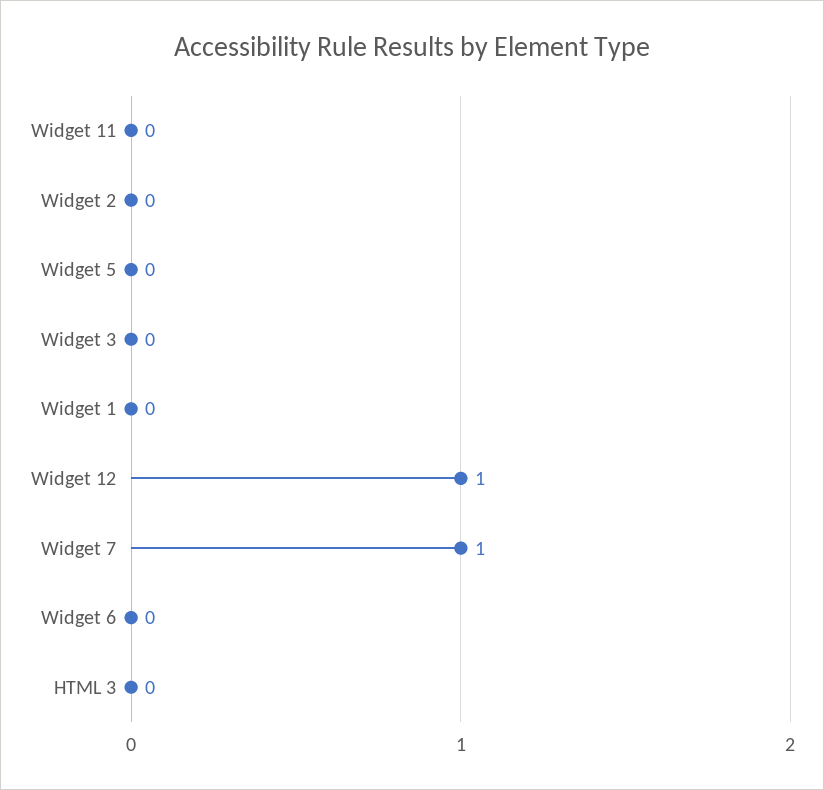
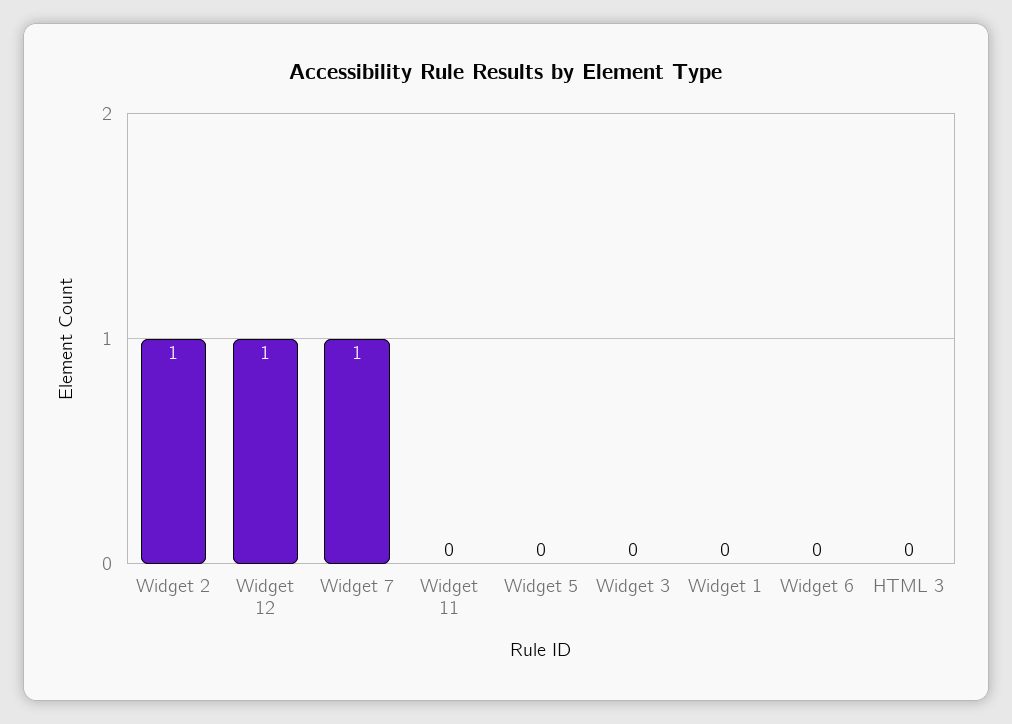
Widget 2: 0 -> 1

